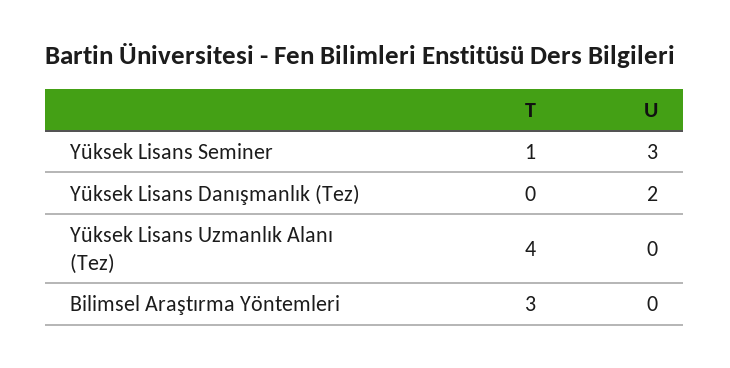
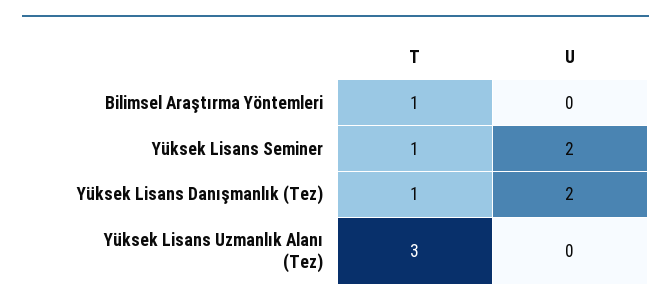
U, Yüksek Lisans Seminer: 3 -> 2
T, Yüksek Lisans Danışmanlık (Tez): 0 -> 1
T, Yüksek Lisans Uzmanlık Alanı (Tez): 4 -> 3
T, Bilimsel Araştırma Yöntemleri: 3 -> 1

